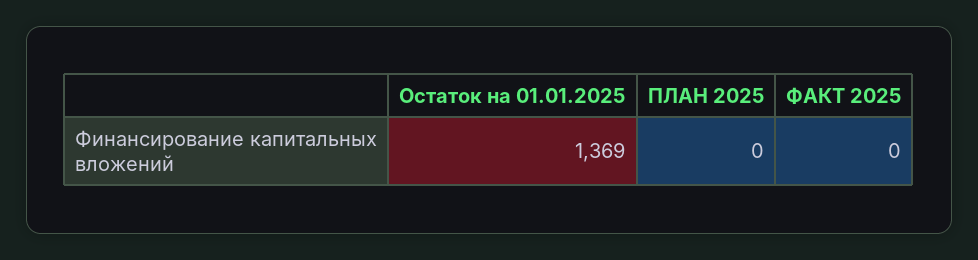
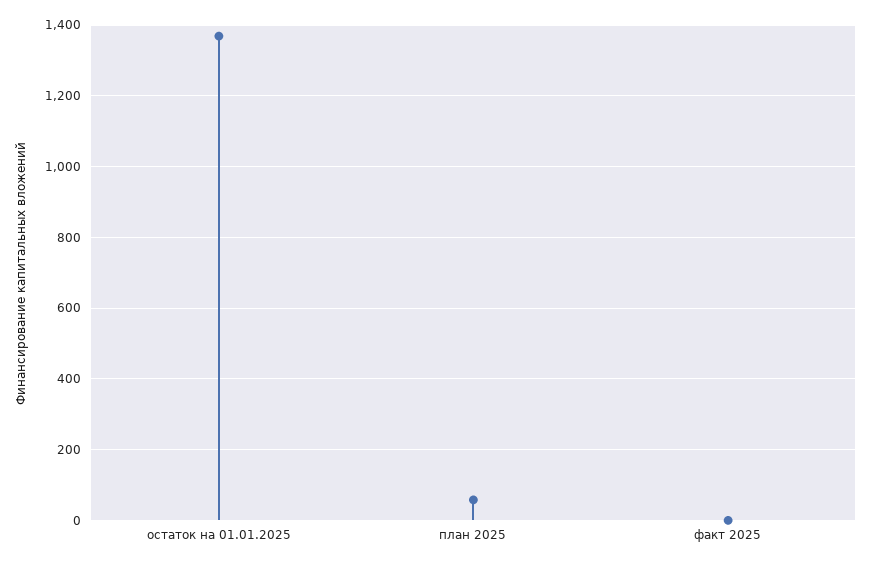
ПЛАН 2025: 0 -> 60

